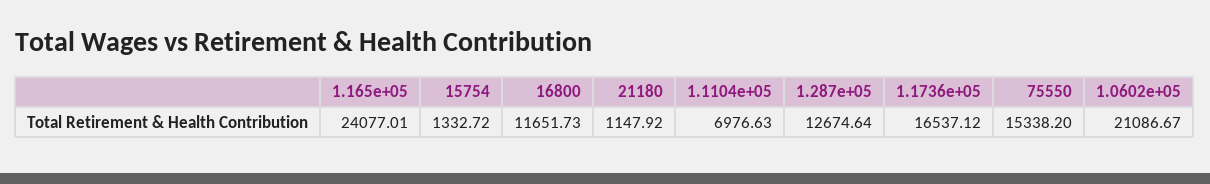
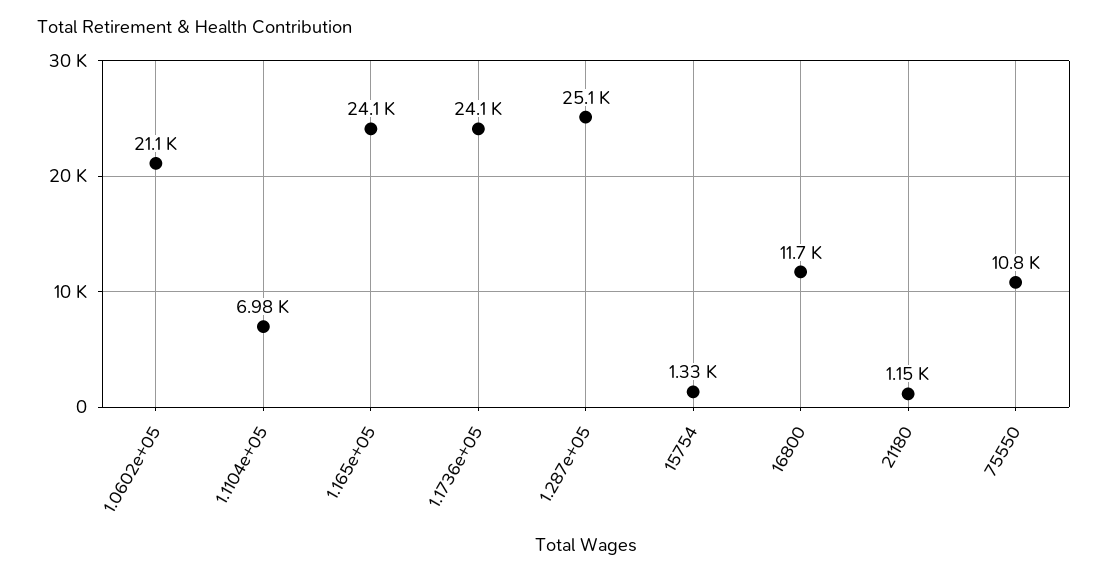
1.287e+05: 12674.64 -> 25100
1.1736e+05: 16537.12 -> 24100
75550: 15338.2 -> 10800

